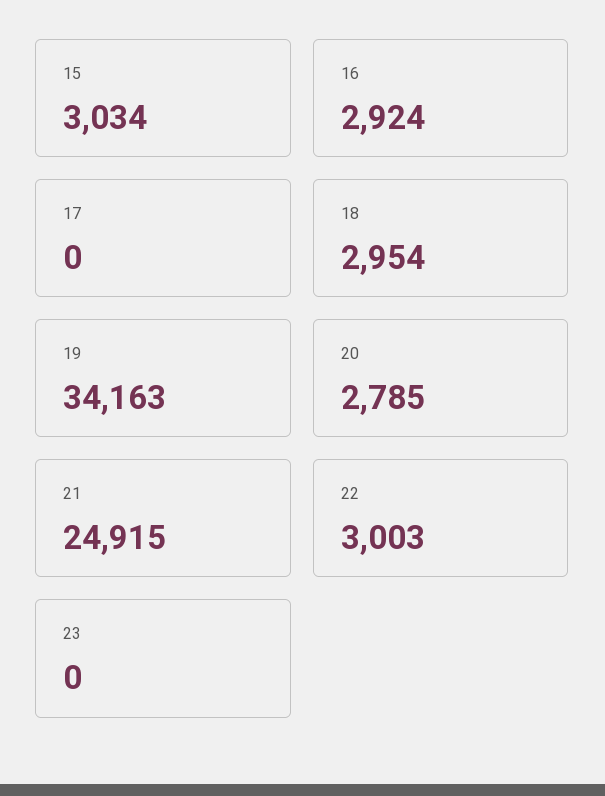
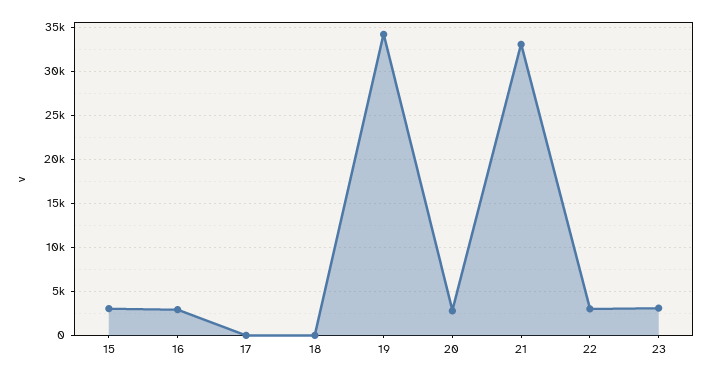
18: 2954 -> 0
21: 24915 -> 33000
23: 0 -> 3000

